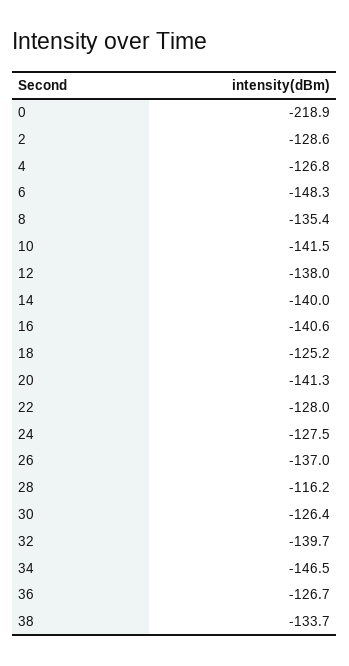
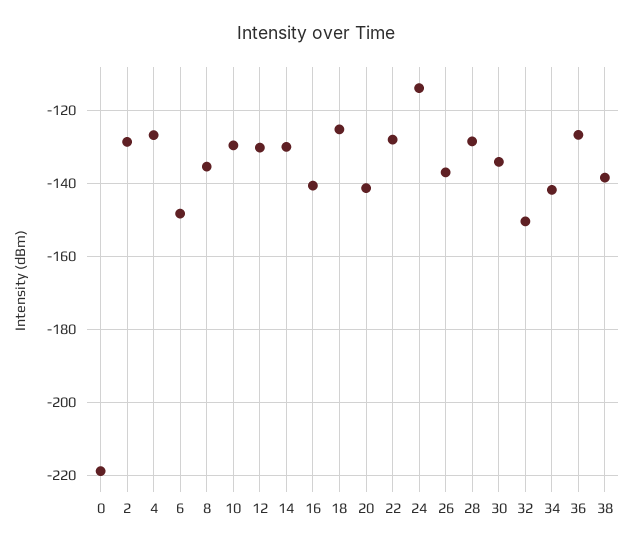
10: -141.5 -> -130
12: -138 -> -130
14: -140 -> -130
24: -127.5 -> -114
28: -116.2 -> -128
30: -126.4 -> -134
32: -139.7 -> -150
34: -146.5 -> -142
38: -133.7 -> -138

